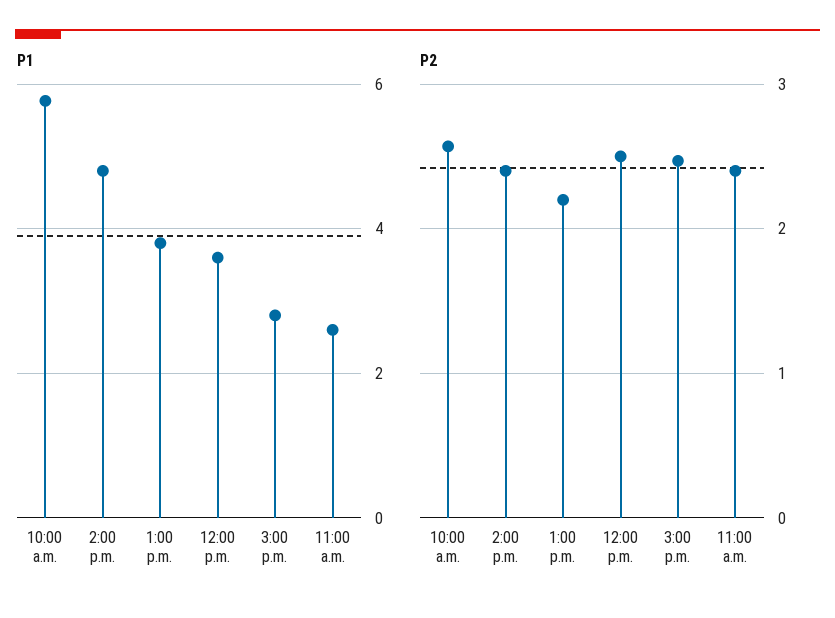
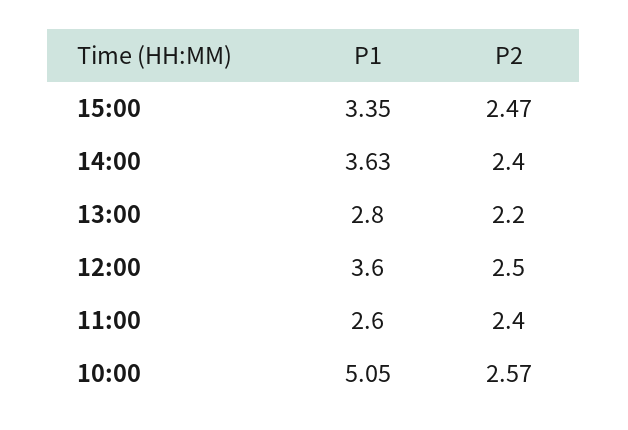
P1, 10:00 a.m.: 5.8 -> 5.05
P1, 2:00 p.m.: 4.8 -> 3.63
P1, 1:00 p.m.: 3.8 -> 2.8
P1, 3:00 p.m.: 2.8 -> 3.35

